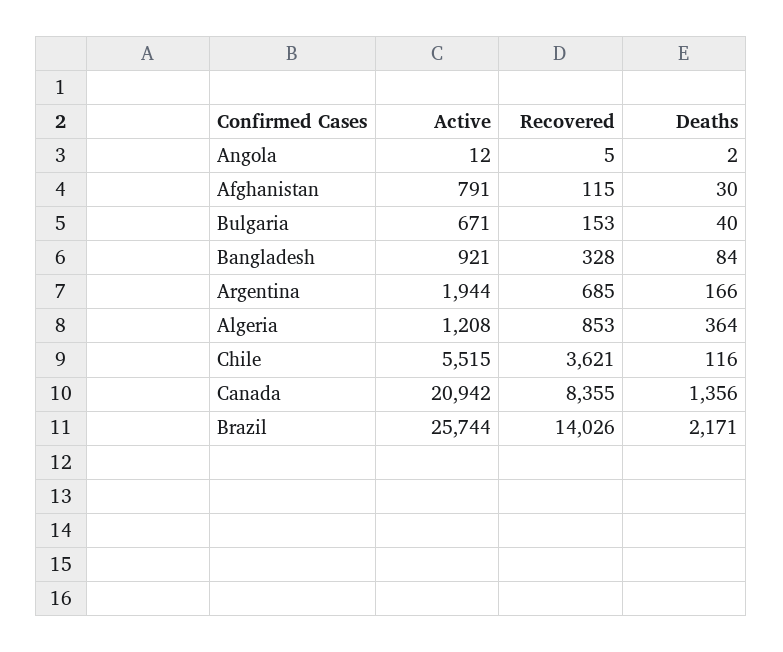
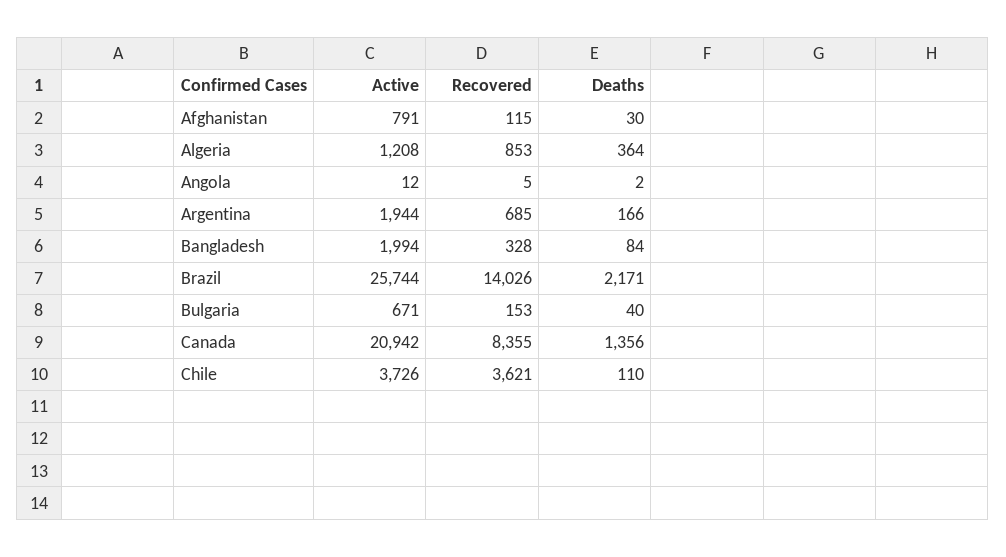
Active, Bangladesh: 921 -> 1994
Active, Chile: 5515 -> 3726
Deaths, Chile: 116 -> 110

